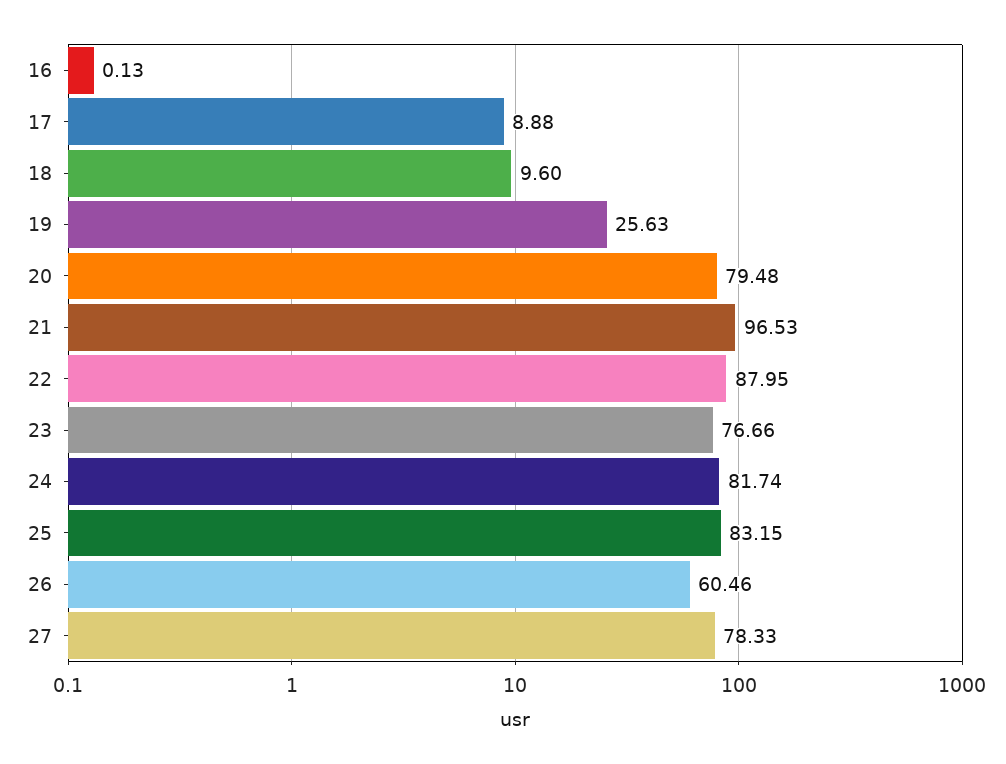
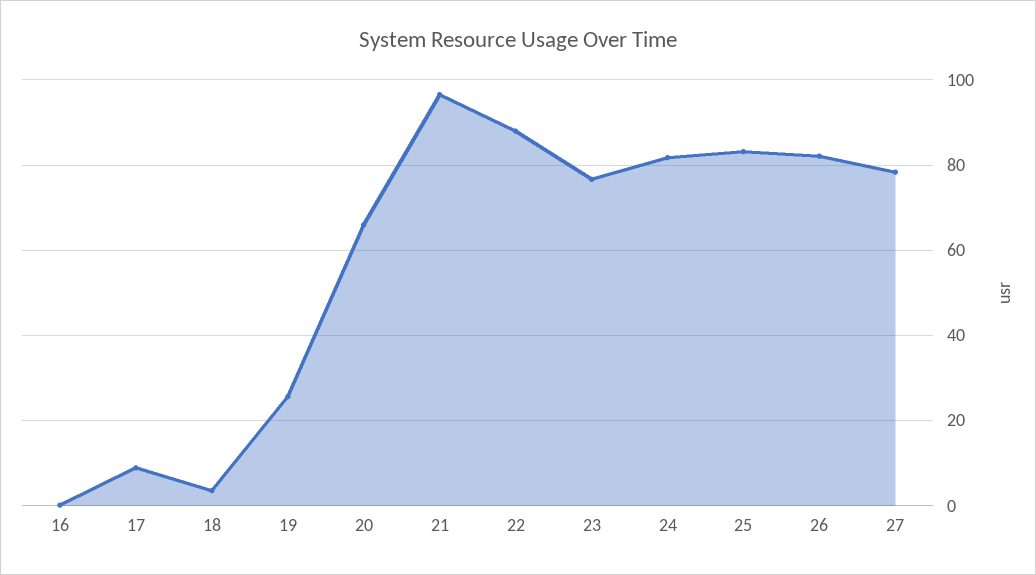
18: 9.6 -> 4
20: 79.48 -> 66
26: 60.46 -> 82

